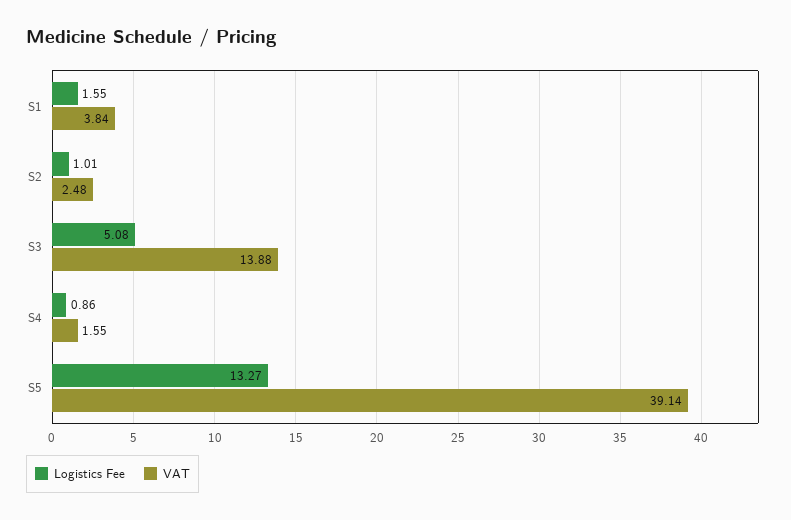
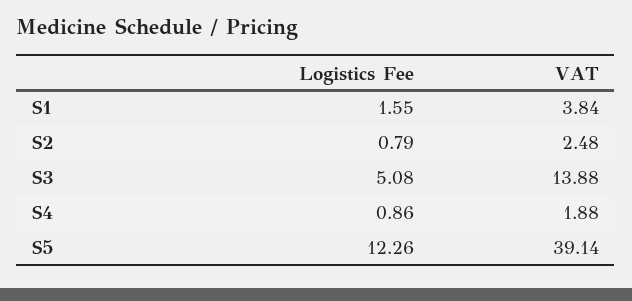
Logistics Fee, S2: 1.01 -> 0.79
VAT, S4: 1.55 -> 1.88
Logistics Fee, S5: 13.27 -> 12.26

